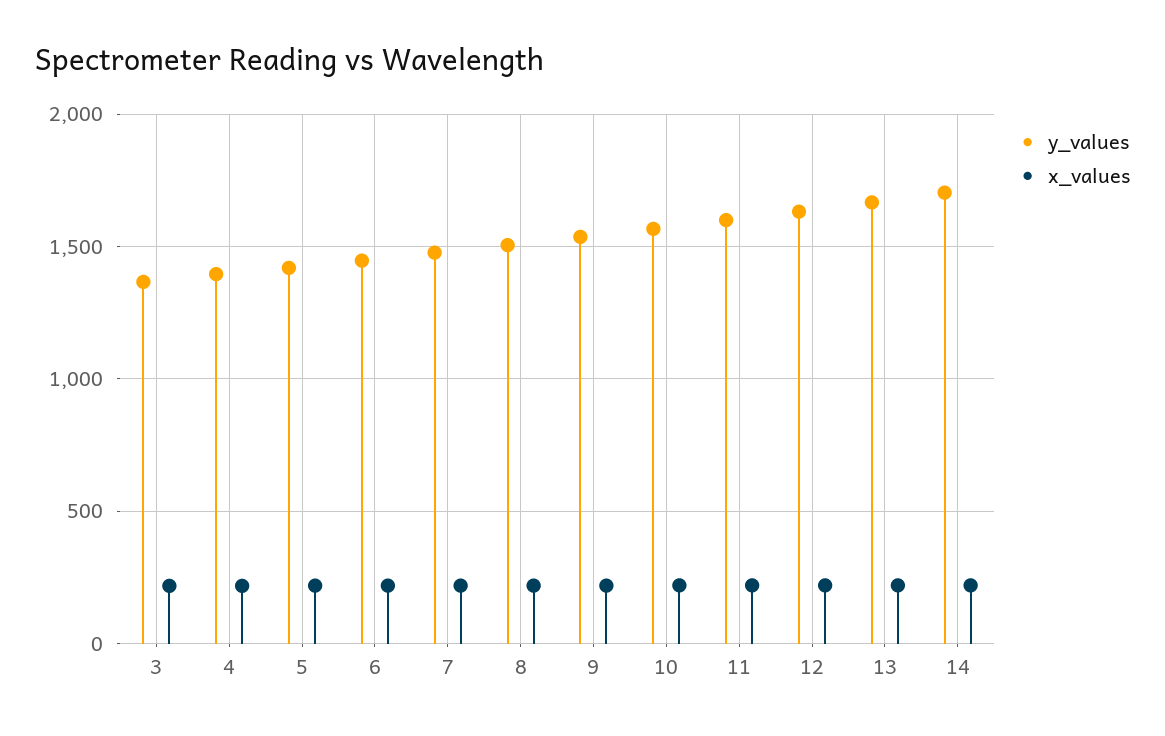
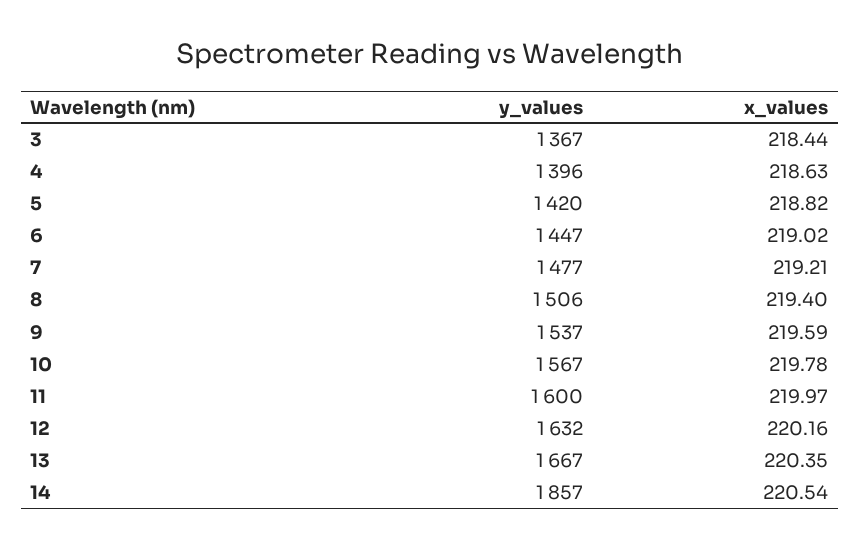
y_values, 14: 1700 -> 1857

